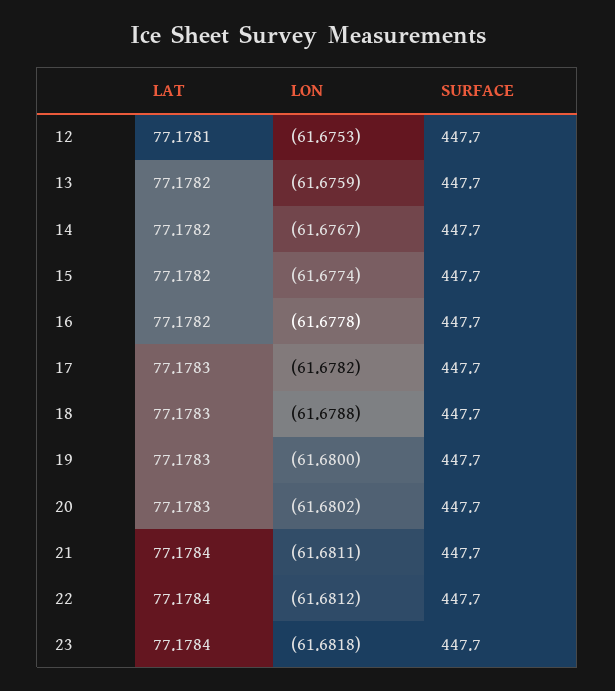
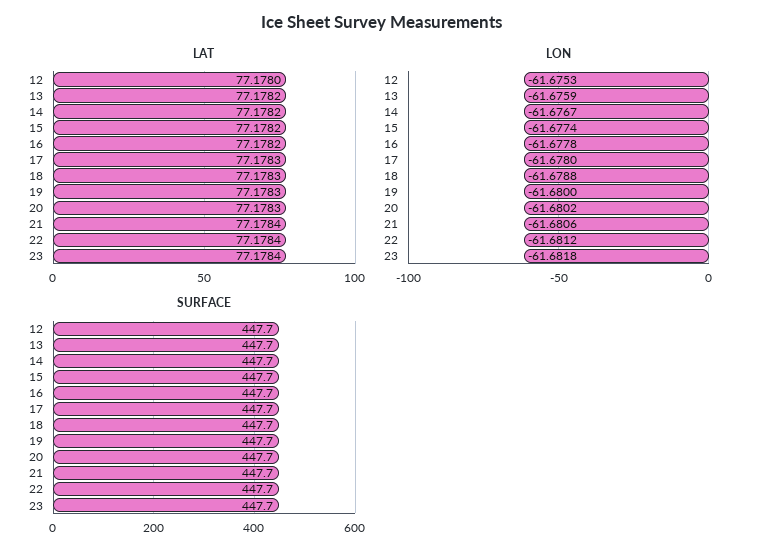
LAT, 12: 77.1781 -> 77.178
LON, 17: -61.6782 -> -61.678
LON, 21: -61.6811 -> -61.6806

